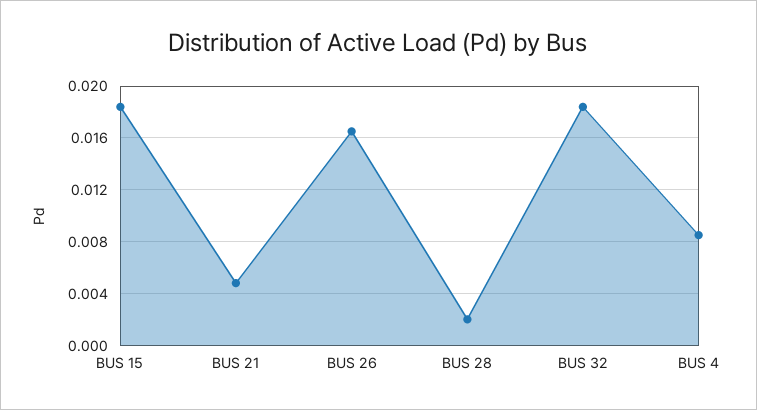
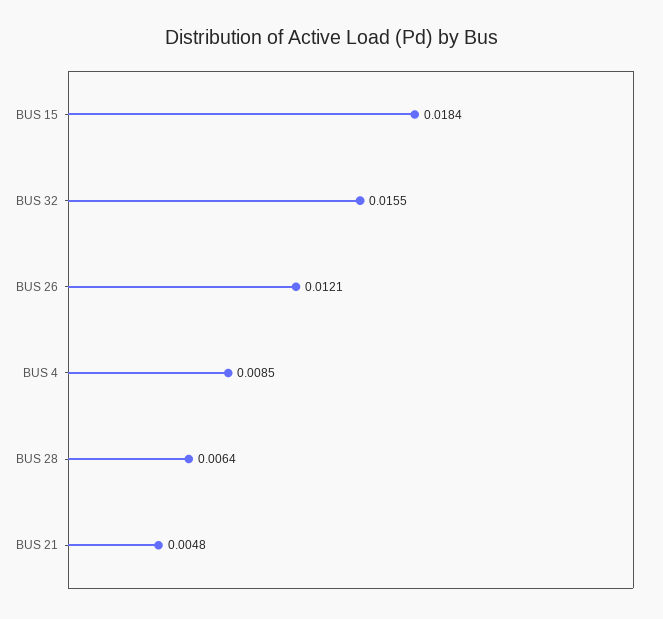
BUS 26: 0.0165 -> 0.0121
BUS 28: 0.002 -> 0.0064
BUS 32: 0.0185 -> 0.0155

